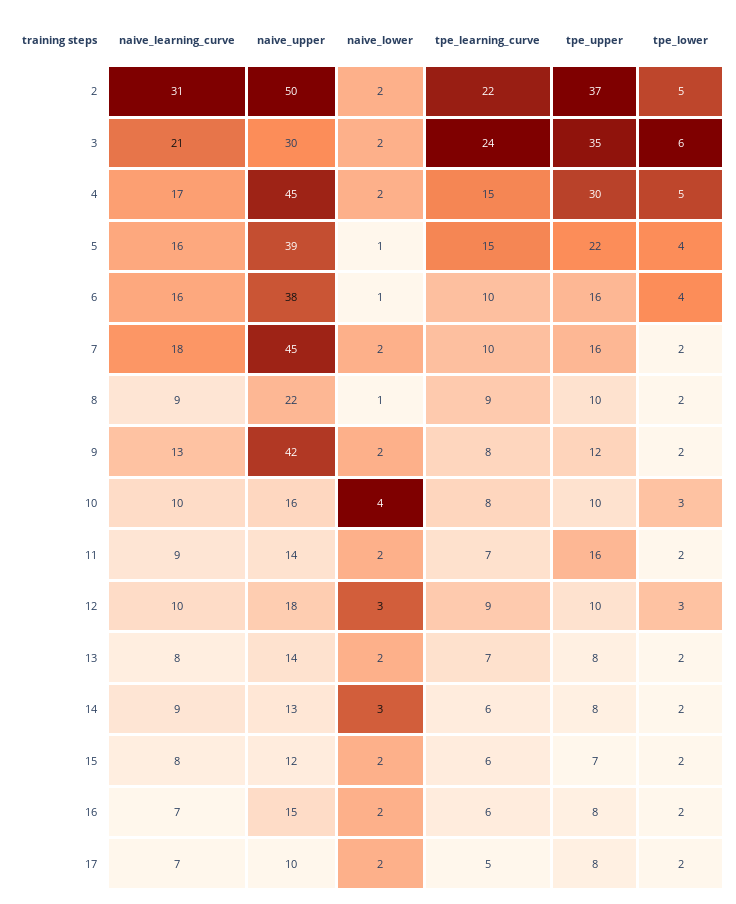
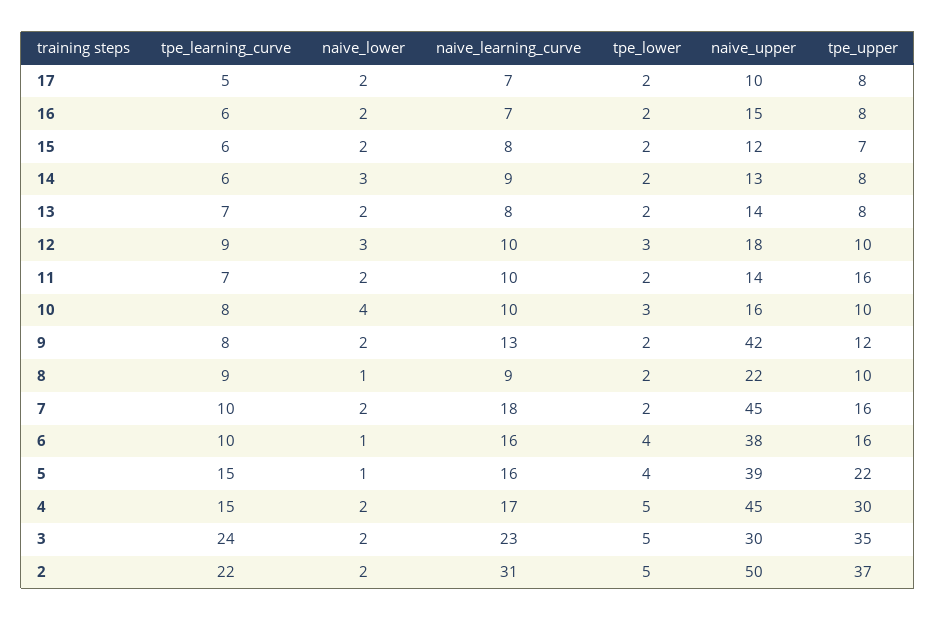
naive_learning_curve, 3: 21 -> 23
tpe_lower, 3: 6 -> 5
naive_learning_curve, 11: 9 -> 10

